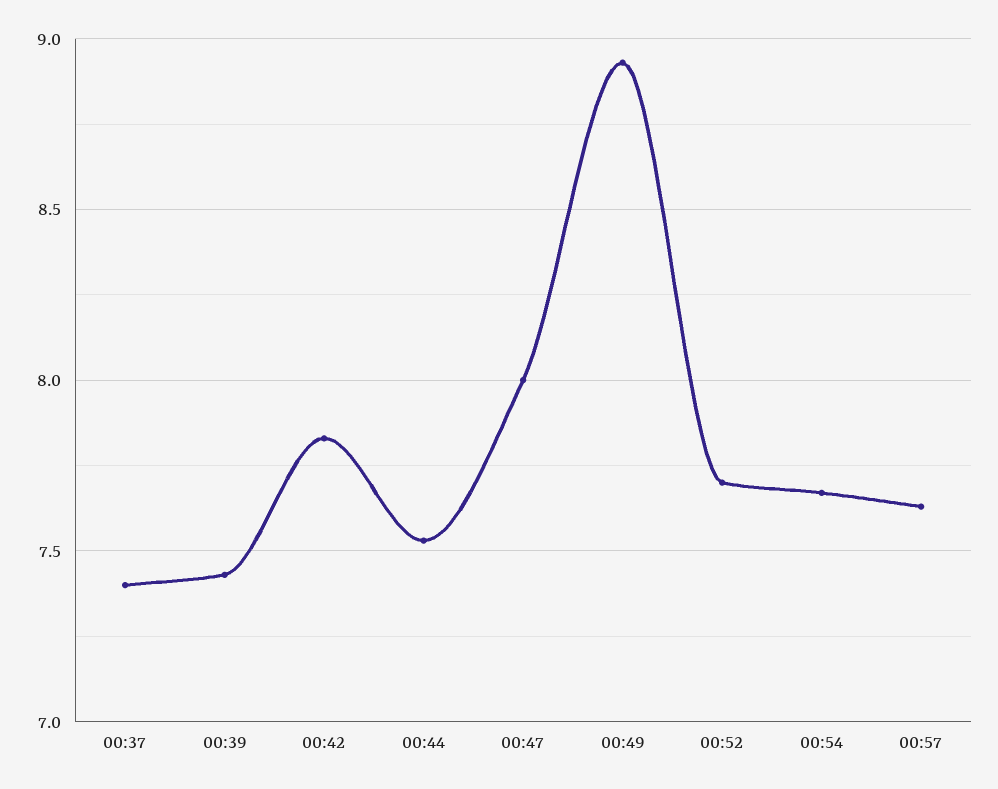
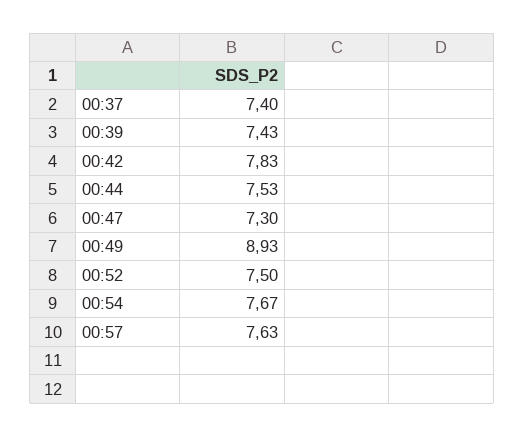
00:47: 8 -> 7.3
00:52: 7.7 -> 7.5

